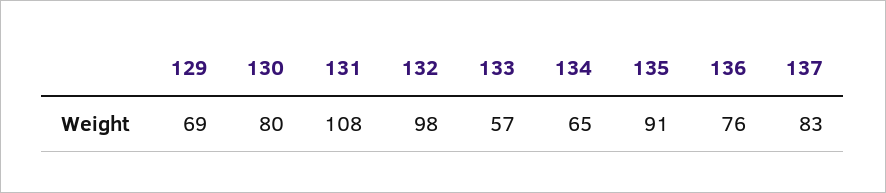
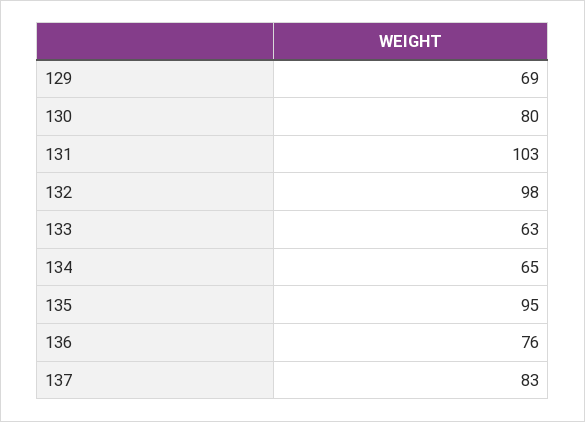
131: 108 -> 103
133: 57 -> 63
135: 91 -> 95

